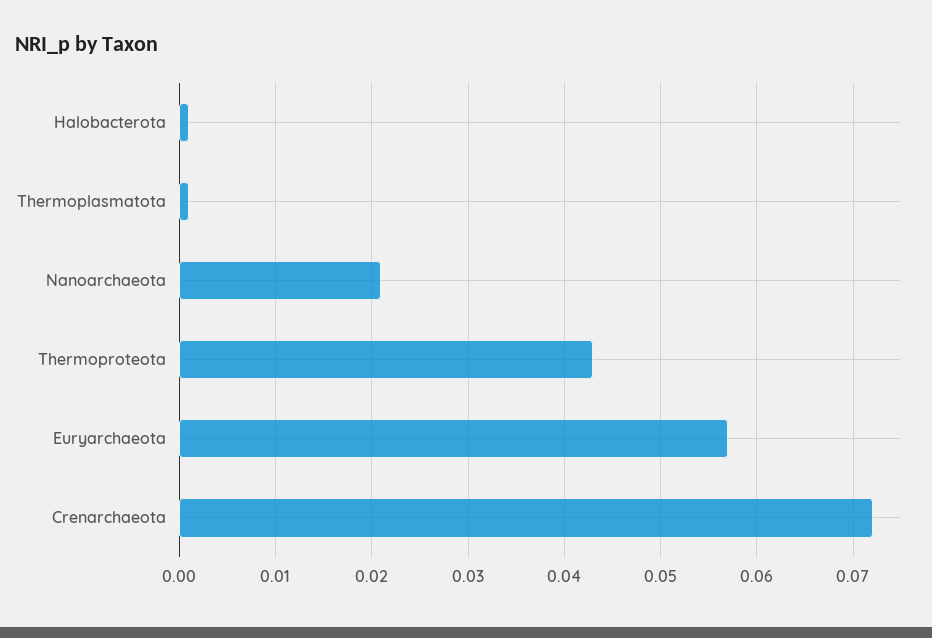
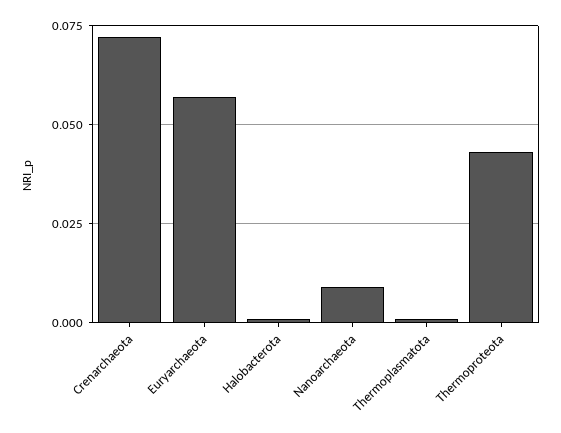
Nanoarchaeota: 0.021 -> 0.01

